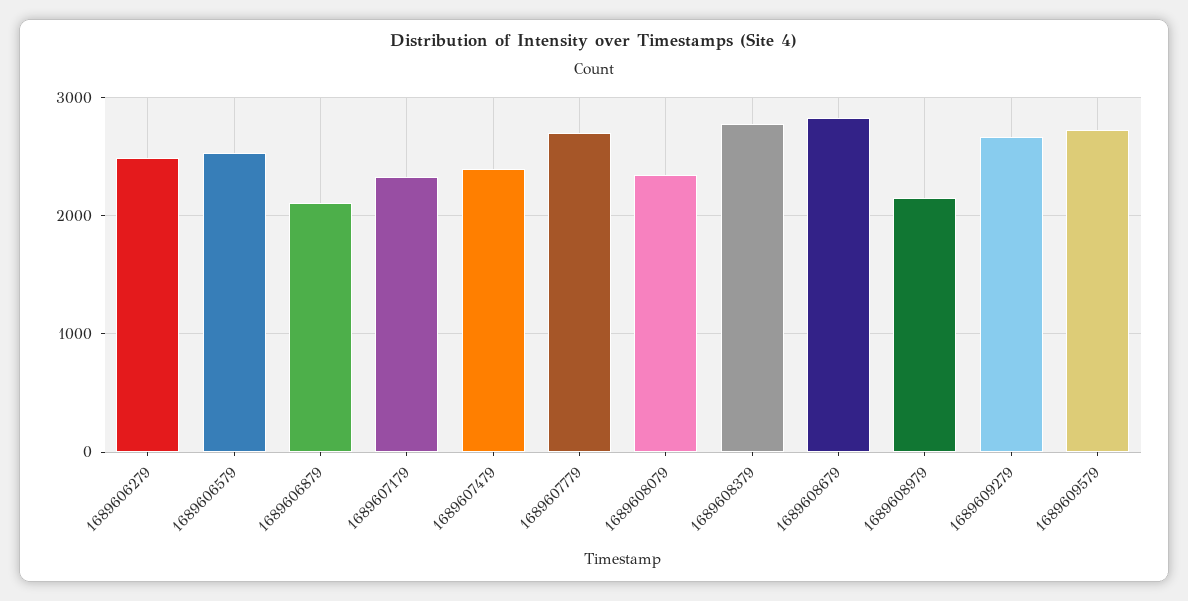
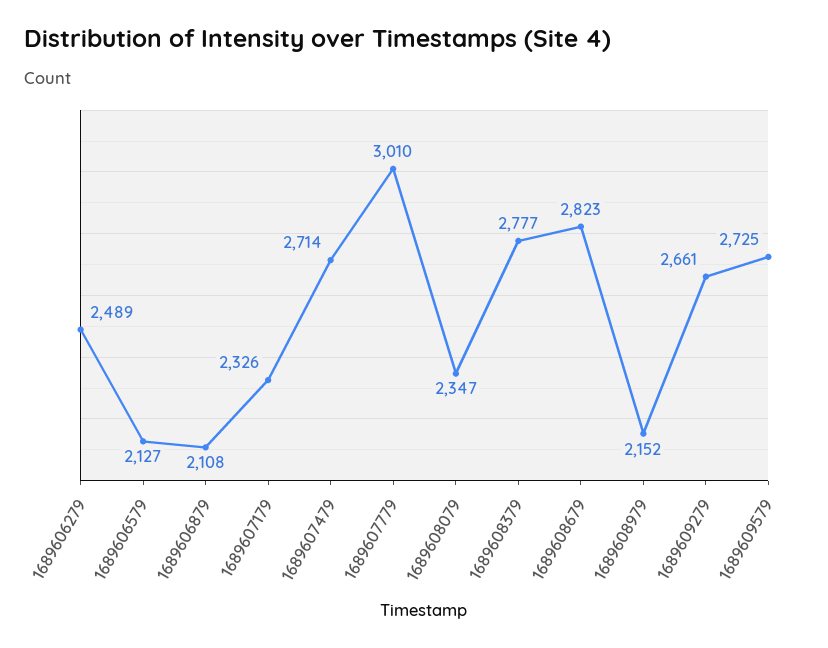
1689606579: 2500 -> 2127
1689607479: 2400 -> 2714
1689607779: 2700 -> 3010

